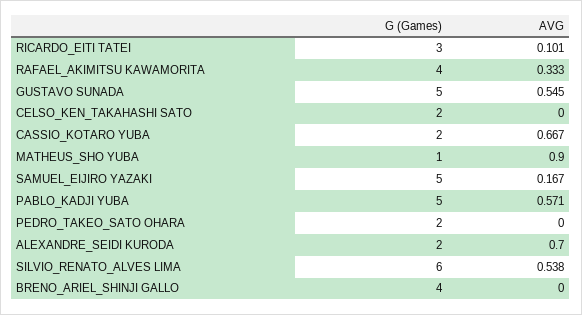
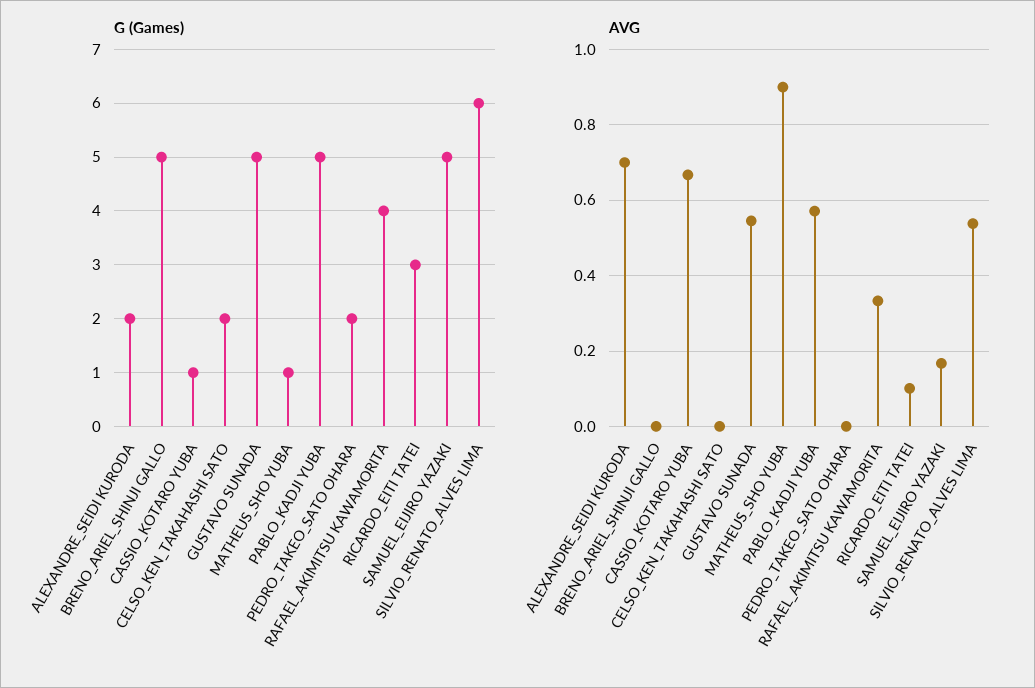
G (Games), CASSIO_KOTARO YUBA: 2 -> 1
G (Games), BRENO_ARIEL_SHINJI GALLO: 4 -> 5

